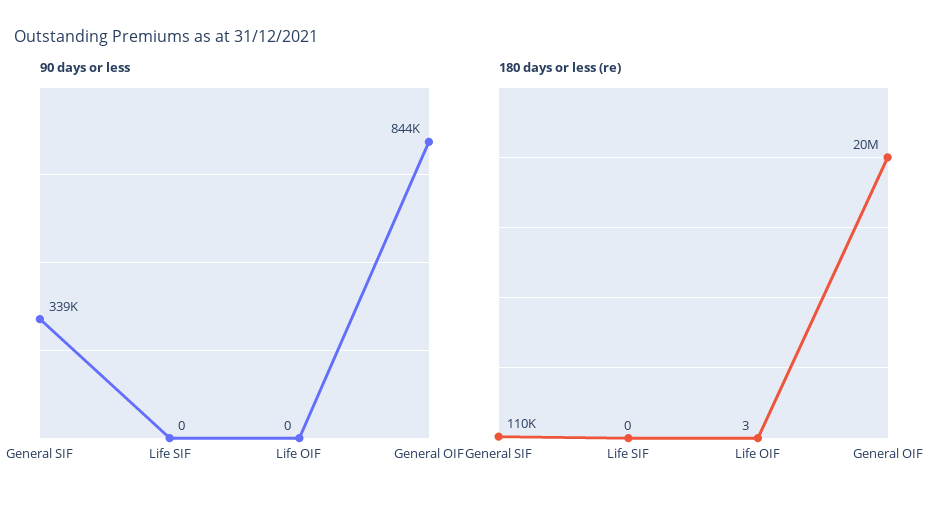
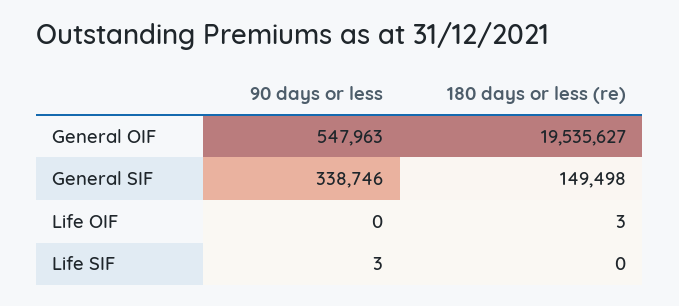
90 days or less, Life SIF: 0 -> 3
90 days or less, General OIF: 844000 -> 547963
180 days or less (re), General SIF: 110000 -> 149498

